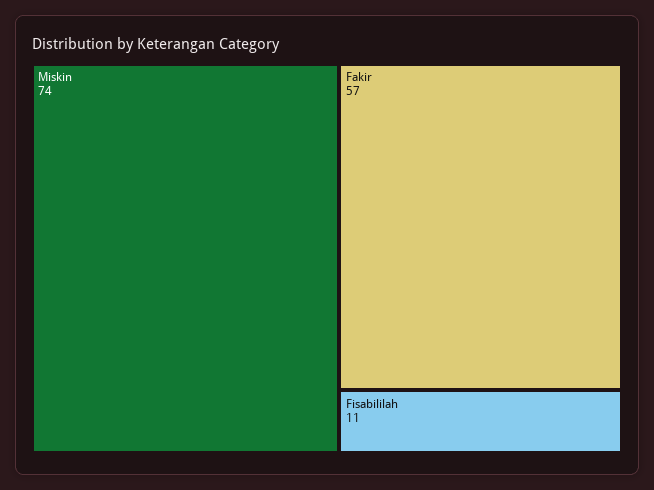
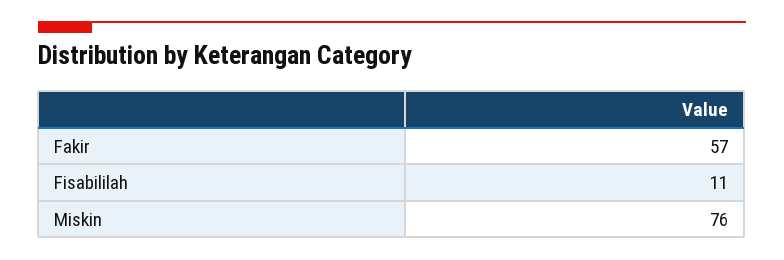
Miskin: 74 -> 76

